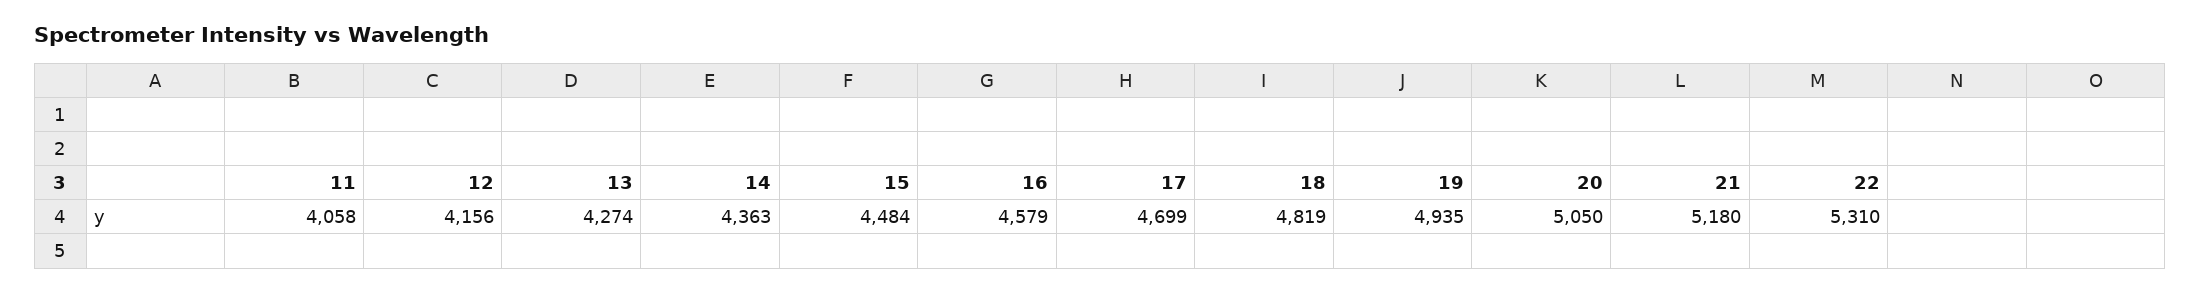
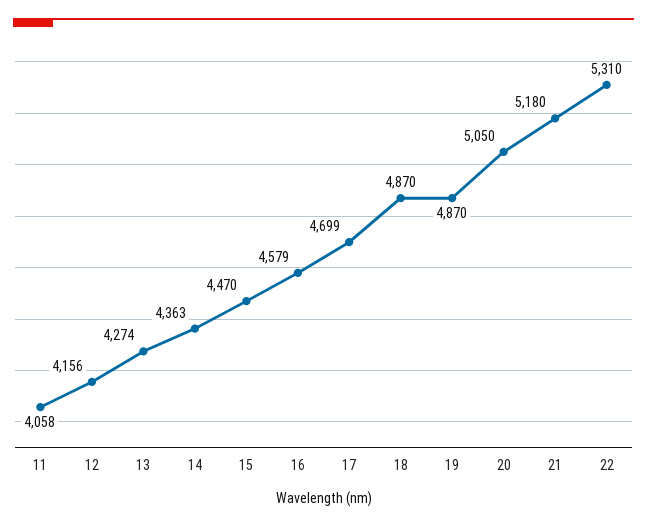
15: 4484 -> 4470
18: 4819 -> 4870
19: 4935 -> 4870

